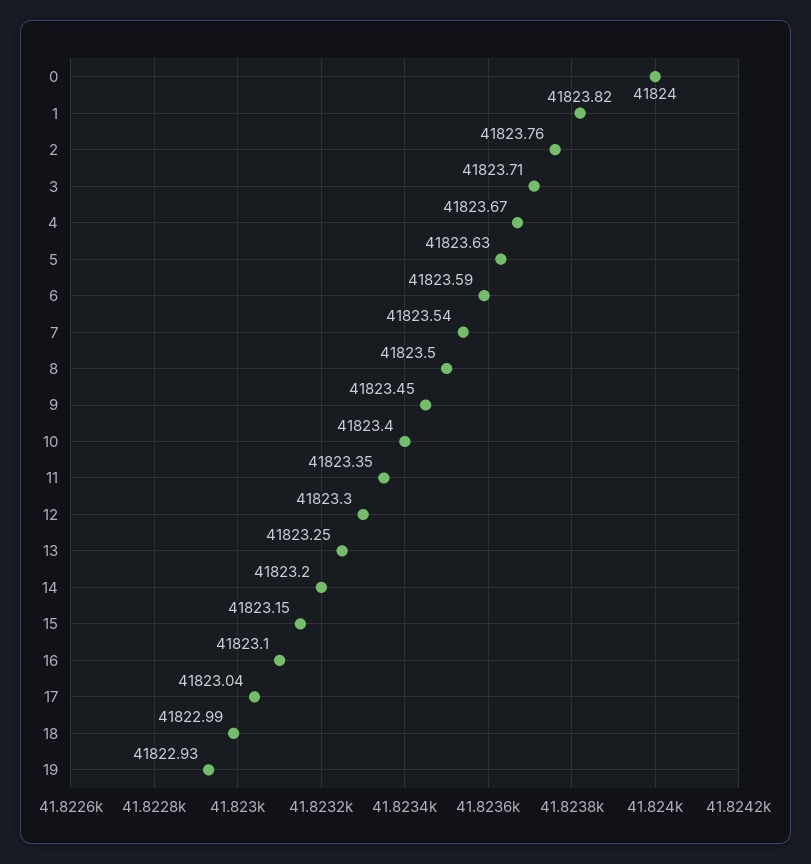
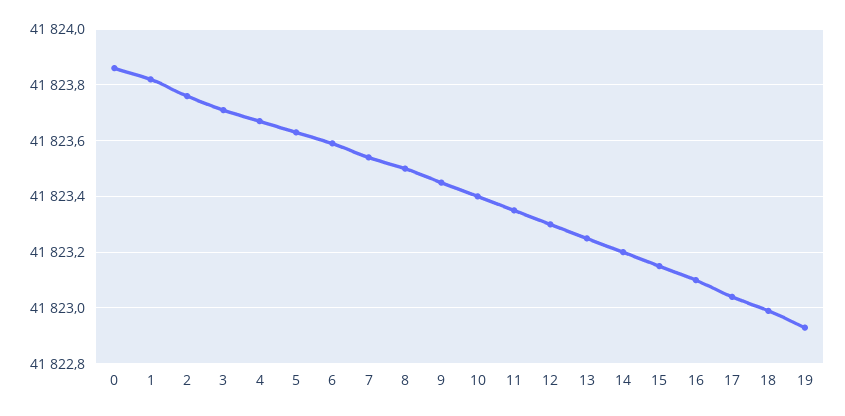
0: 41824 -> 41823.85

